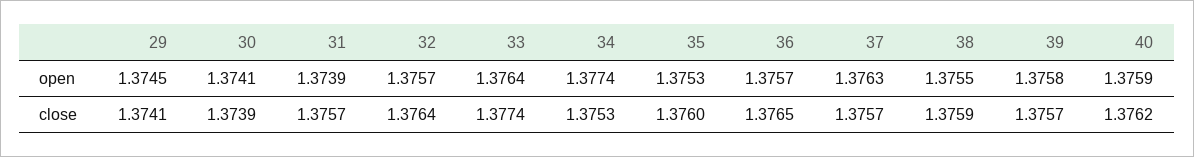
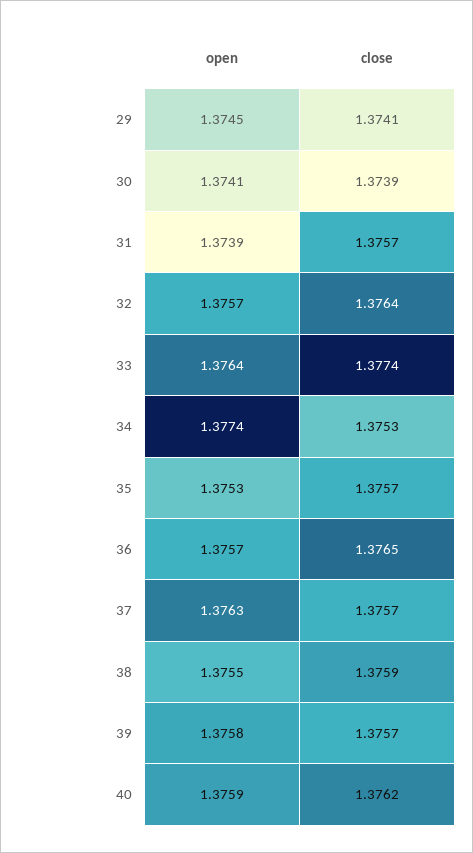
35, close: 1.376 -> 1.3757

